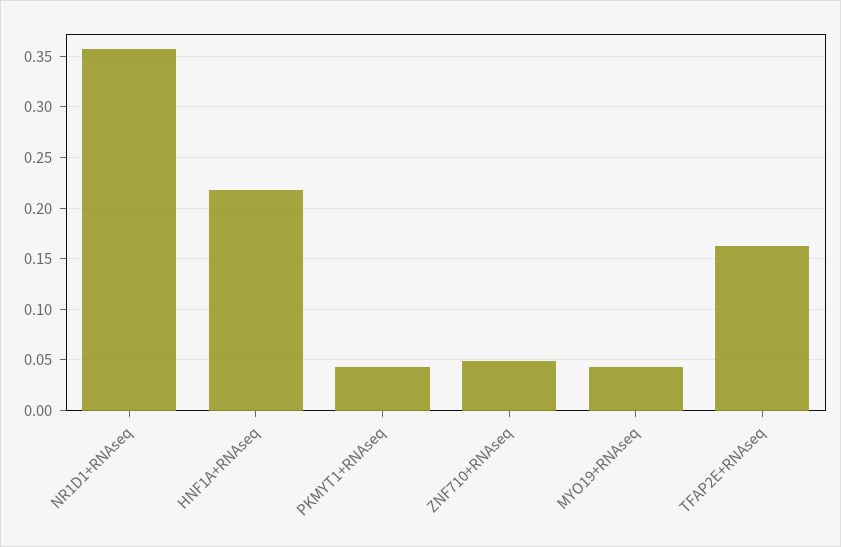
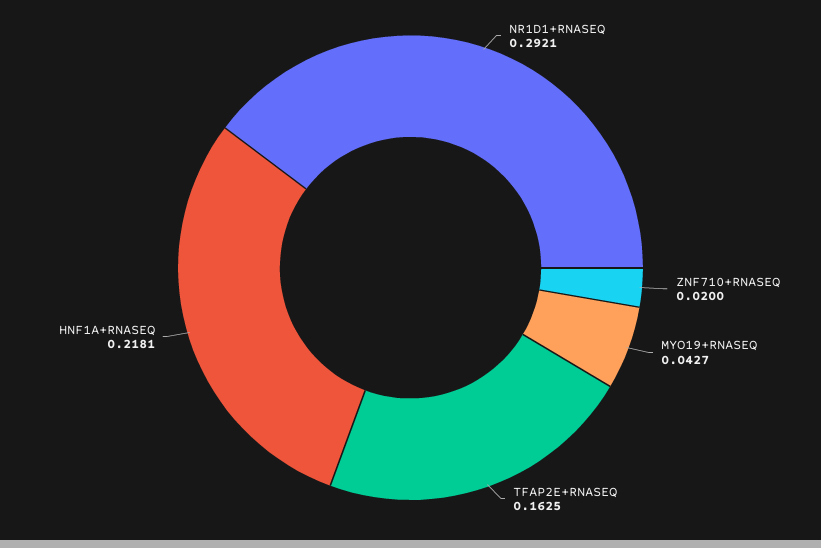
NR1D1+RNAseq: 0.36 -> 0.2921
PKMYT1+RNAseq: 0.04 -> none
ZNF710+RNAseq: 0.05 -> 0.02

